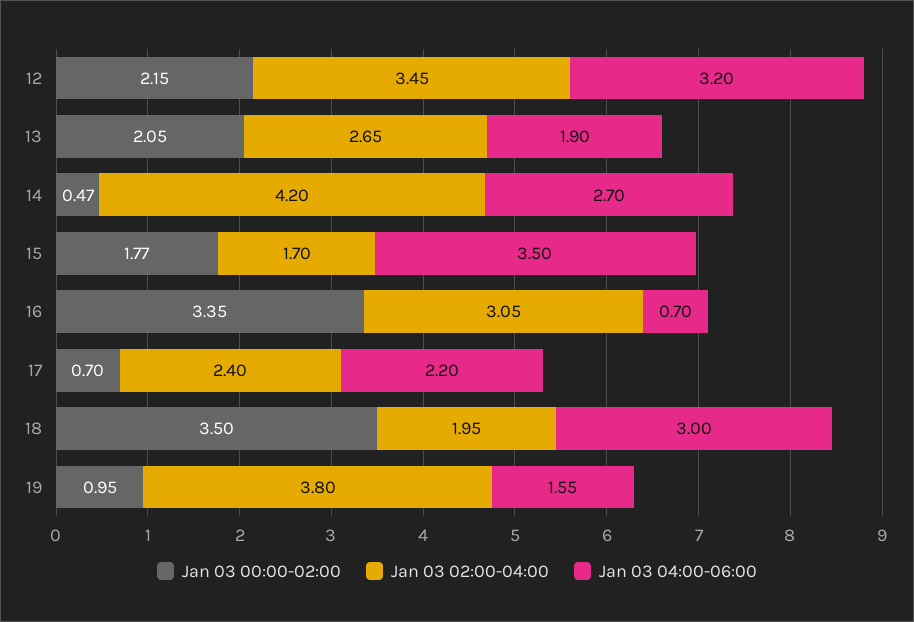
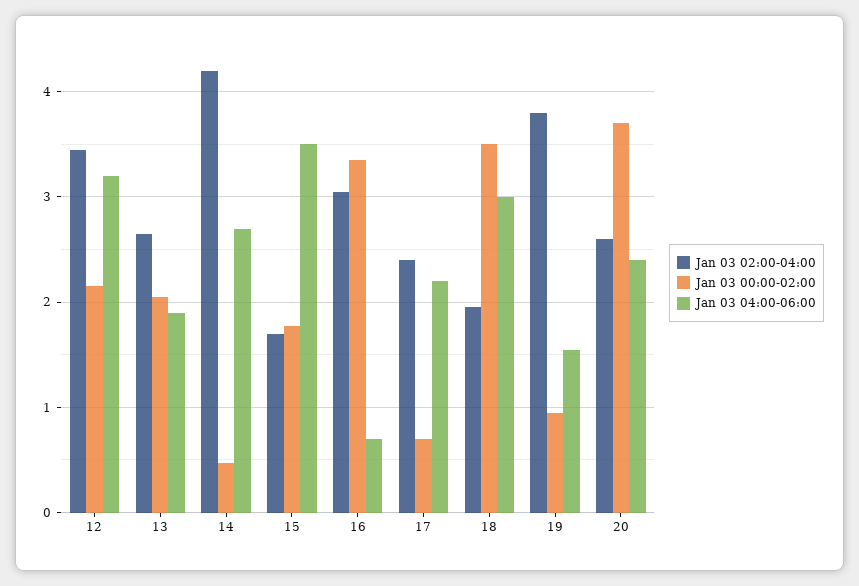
Jan 03 02:00-04:00, 20: none -> 2.6
Jan 03 00:00-02:00, 20: none -> 3.7
Jan 03 04:00-06:00, 20: none -> 2.4

